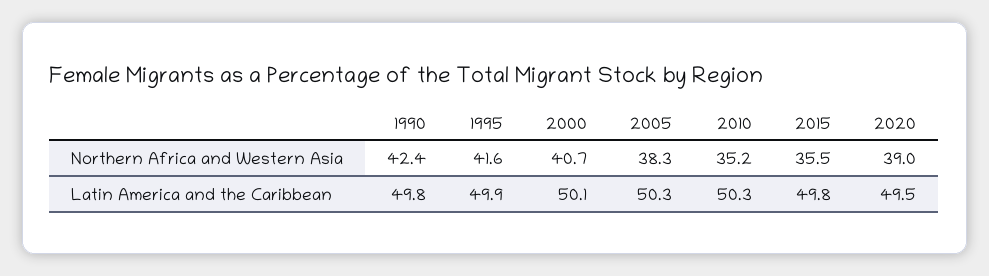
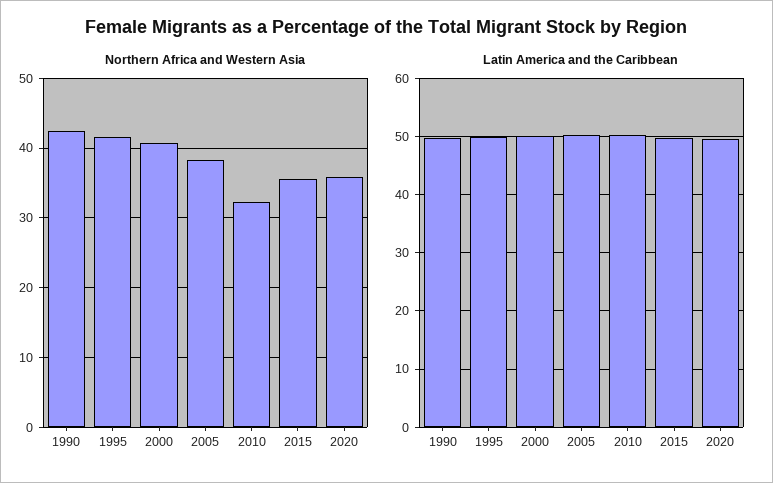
Northern Africa and Western Asia, 2010: 35.2 -> 32
Northern Africa and Western Asia, 2020: 39 -> 36

